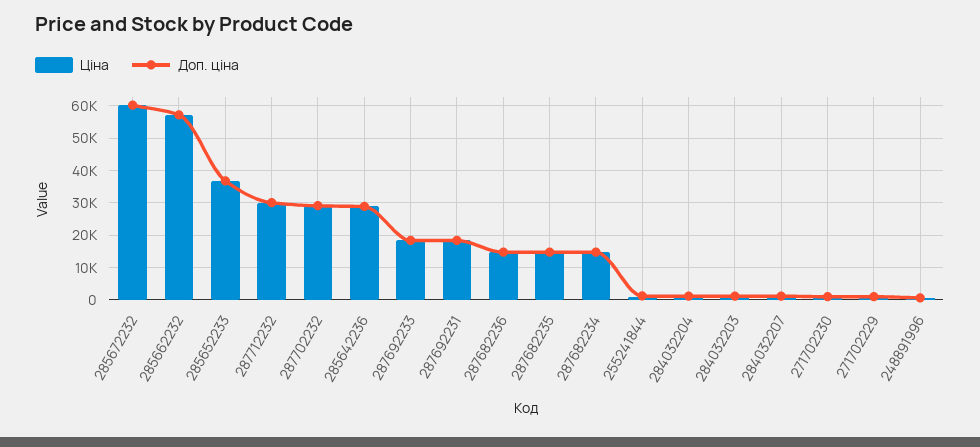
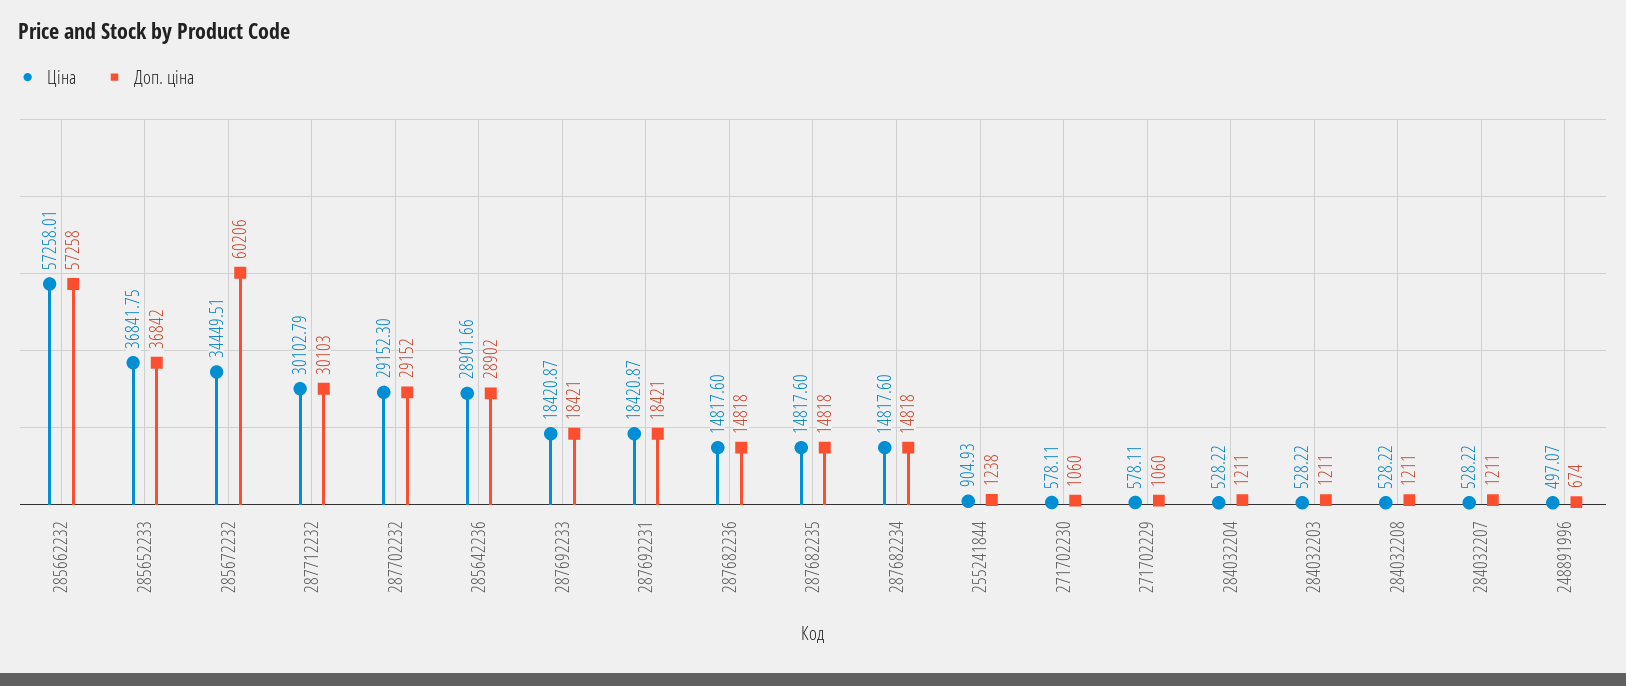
Ціна, 285672232: 60000 -> 34449.51
Ціна, 284032208: none -> 528.22
Доп. ціна, 284032208: none -> 1211

